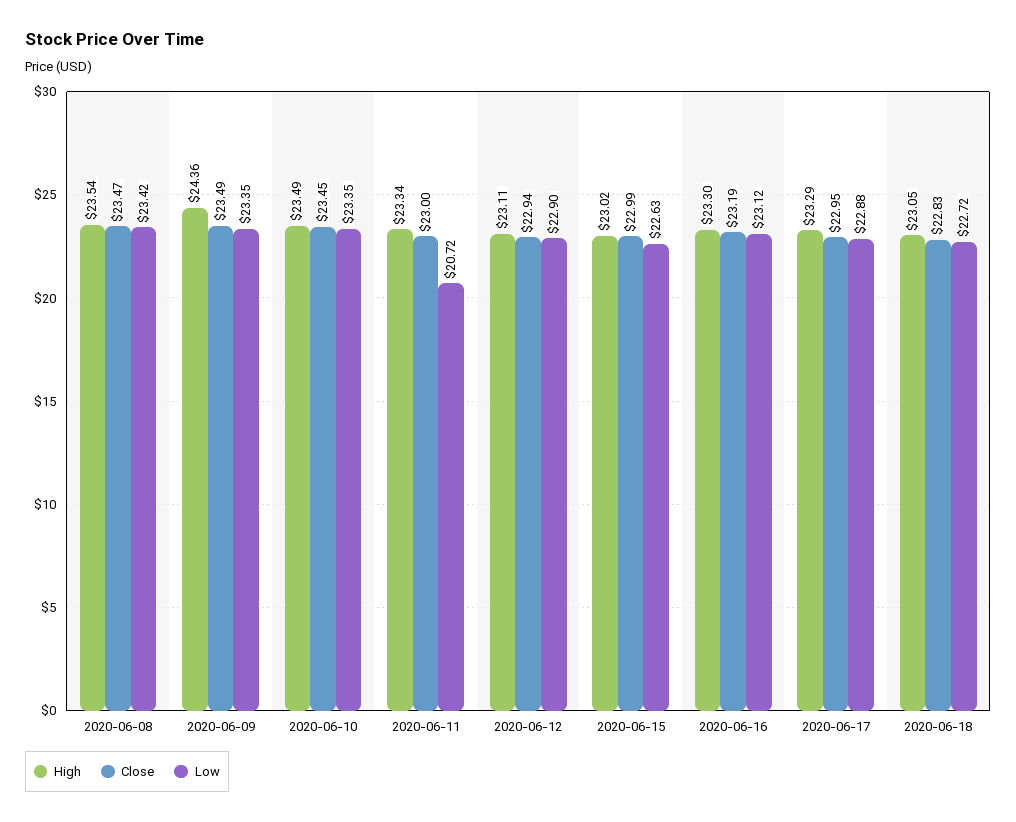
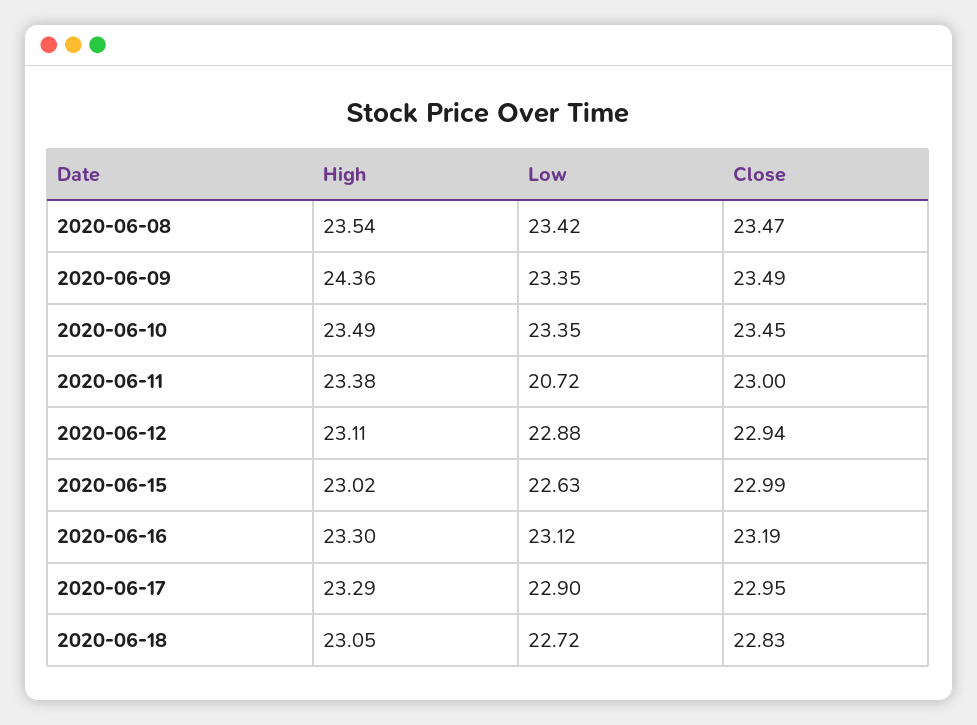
High, 2020-06-11: 23.34 -> 23.38
Low, 2020-06-12: 22.9 -> 22.88
Low, 2020-06-17: 22.88 -> 22.9

